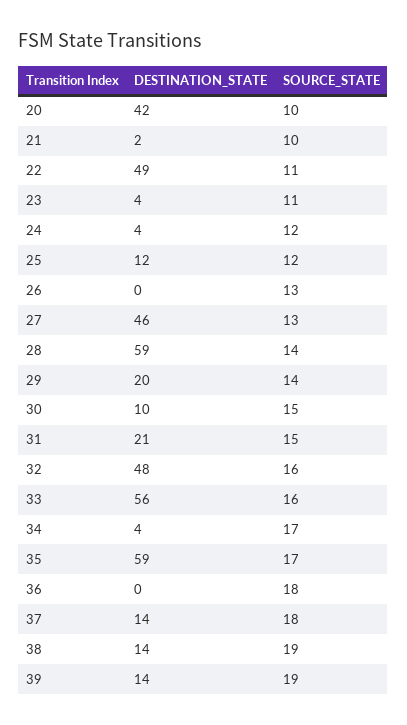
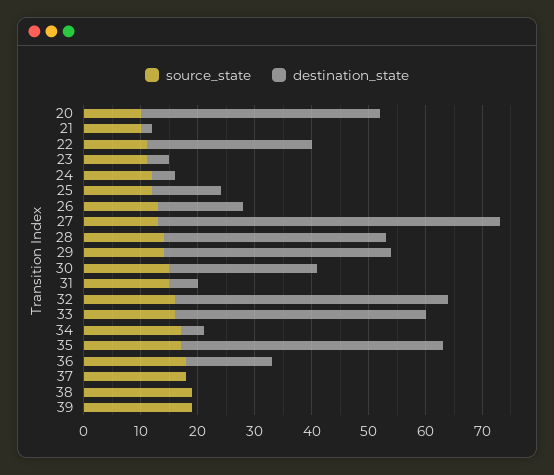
DESTINATION_STATE, 22: 49 -> 30
DESTINATION_STATE, 26: 0 -> 15
DESTINATION_STATE, 27: 46 -> 60
DESTINATION_STATE, 28: 59 -> 40
DESTINATION_STATE, 29: 20 -> 40
DESTINATION_STATE, 30: 10 -> 25
DESTINATION_STATE, 31: 21 -> 5
DESTINATION_STATE, 33: 56 -> 45
DESTINATION_STATE, 35: 59 -> 45
DESTINATION_STATE, 36: 0 -> 15
DESTINATION_STATE, 37: 14 -> 0
DESTINATION_STATE, 38: 14 -> 0
DESTINATION_STATE, 39: 14 -> 0

